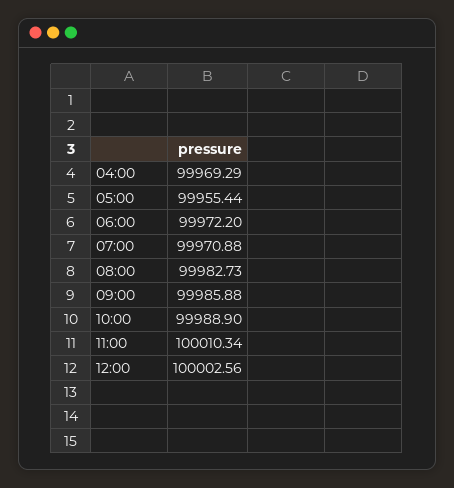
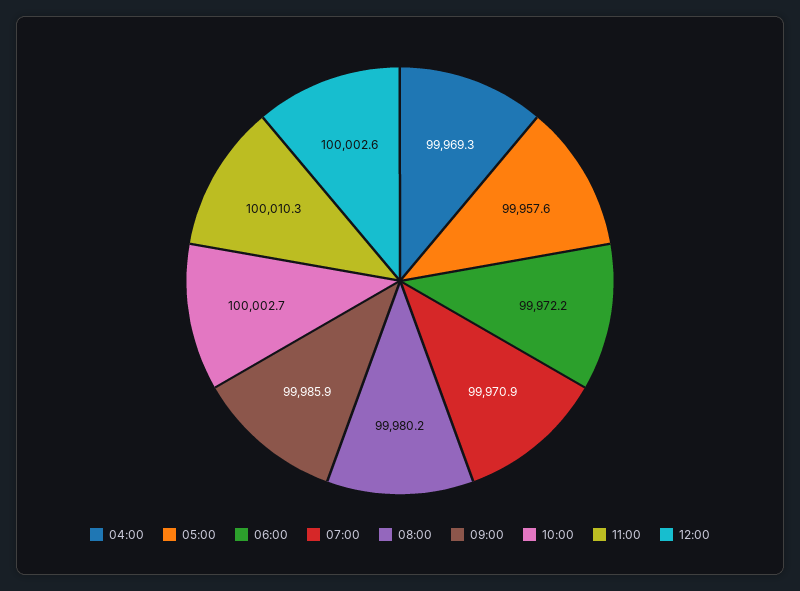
05:00: 99955.44 -> 99957.6
08:00: 99982.73 -> 99980.2
10:00: 99988.9 -> 100002.7

